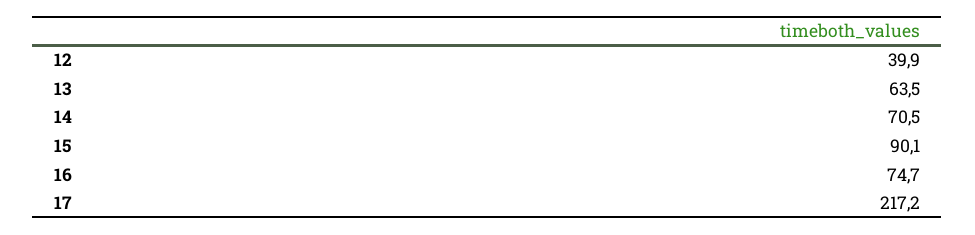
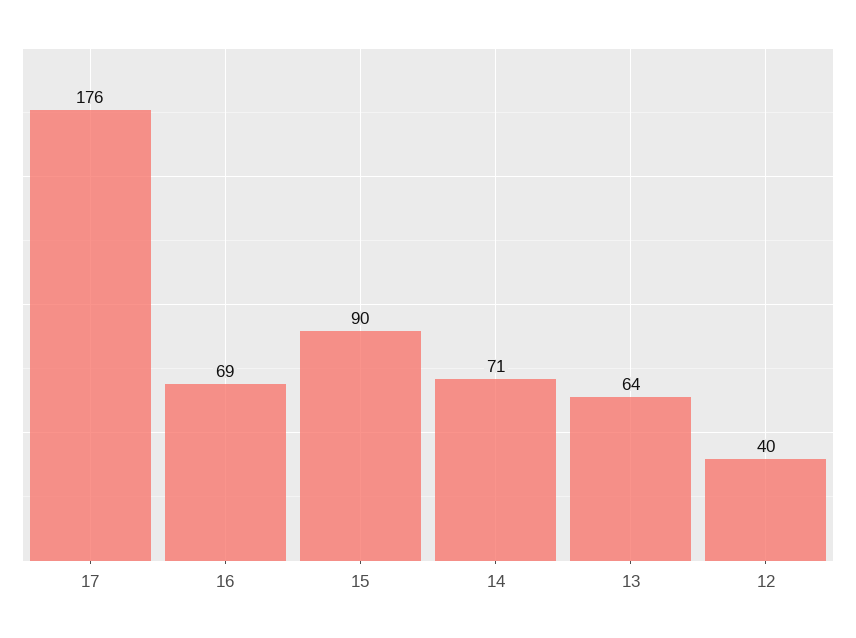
16: 74.7 -> 69
17: 217.2 -> 176

